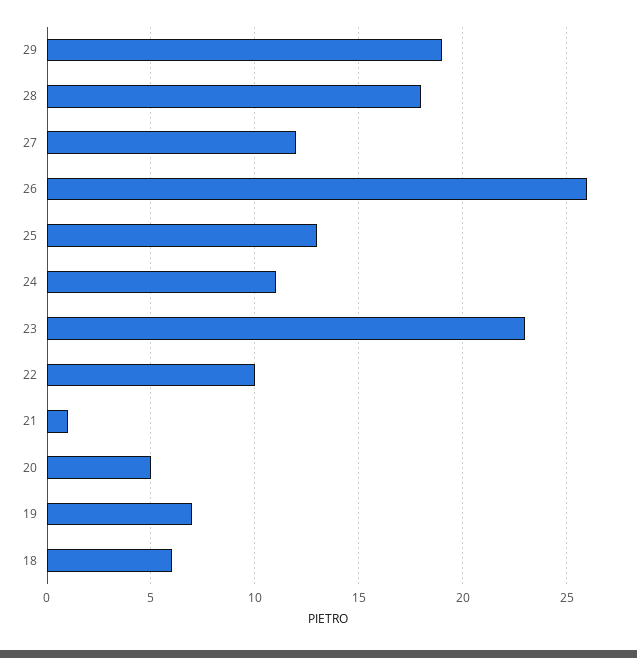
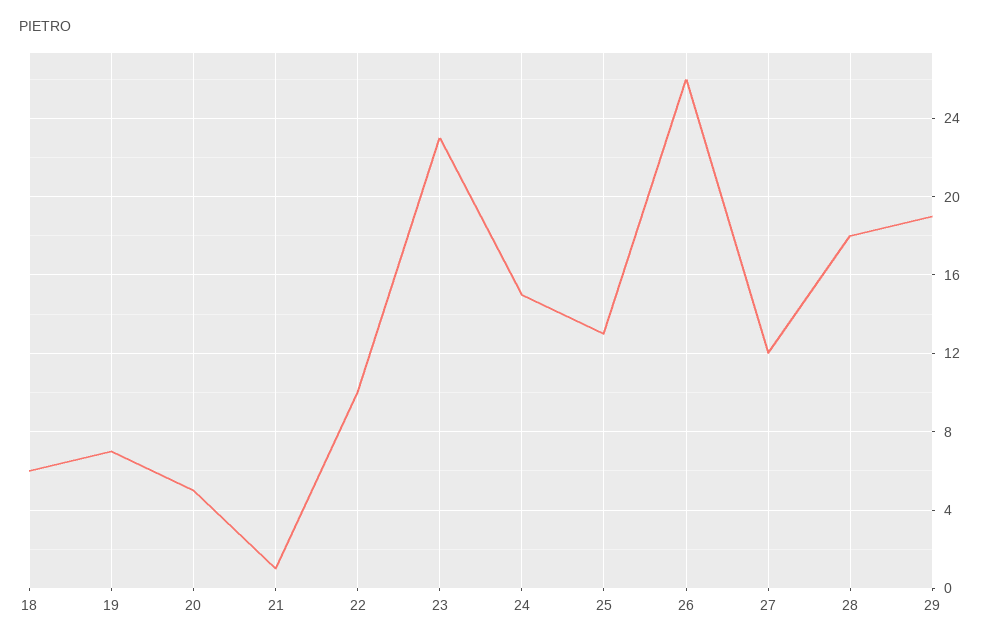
24: 11 -> 15

